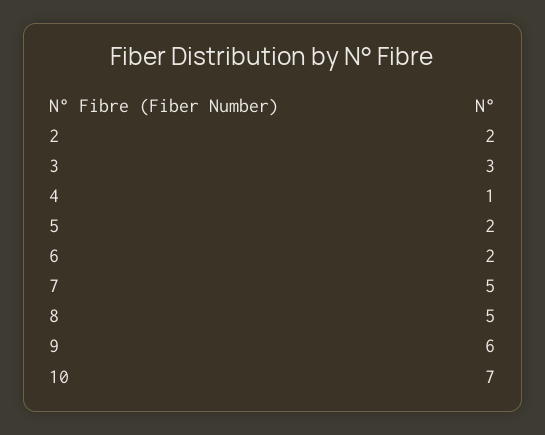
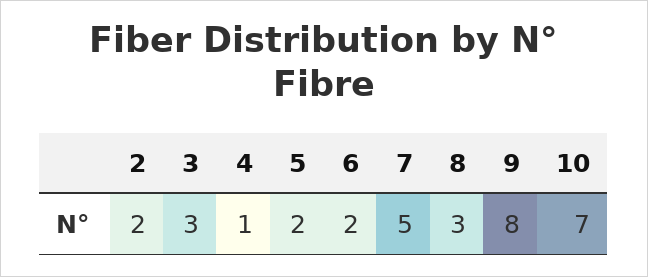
8: 5 -> 3
9: 6 -> 8

